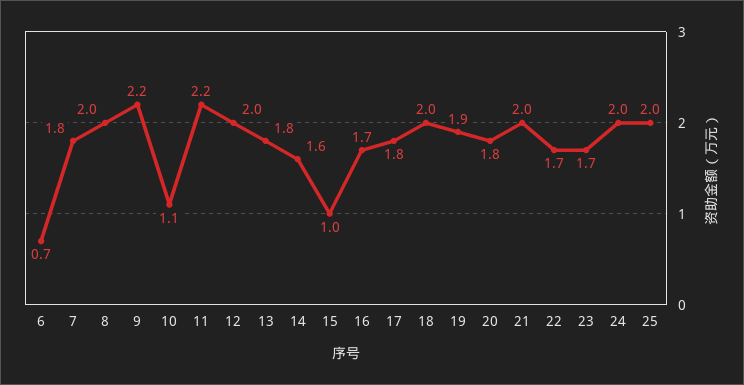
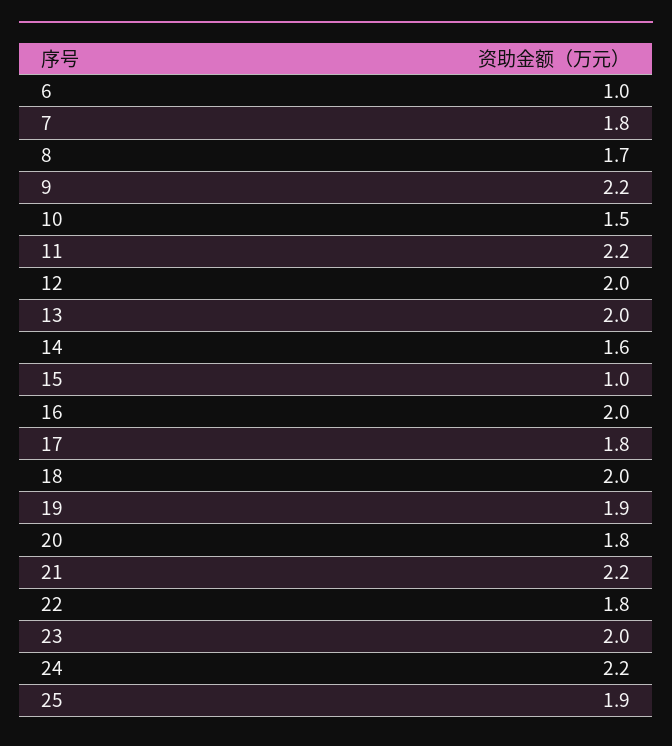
6: 0.7 -> 1
8: 2 -> 1.7
10: 1.1 -> 1.5
13: 1.8 -> 2
16: 1.7 -> 2
21: 2 -> 2.2
22: 1.7 -> 1.8
23: 1.7 -> 2
24: 2 -> 2.2
25: 2 -> 1.9

